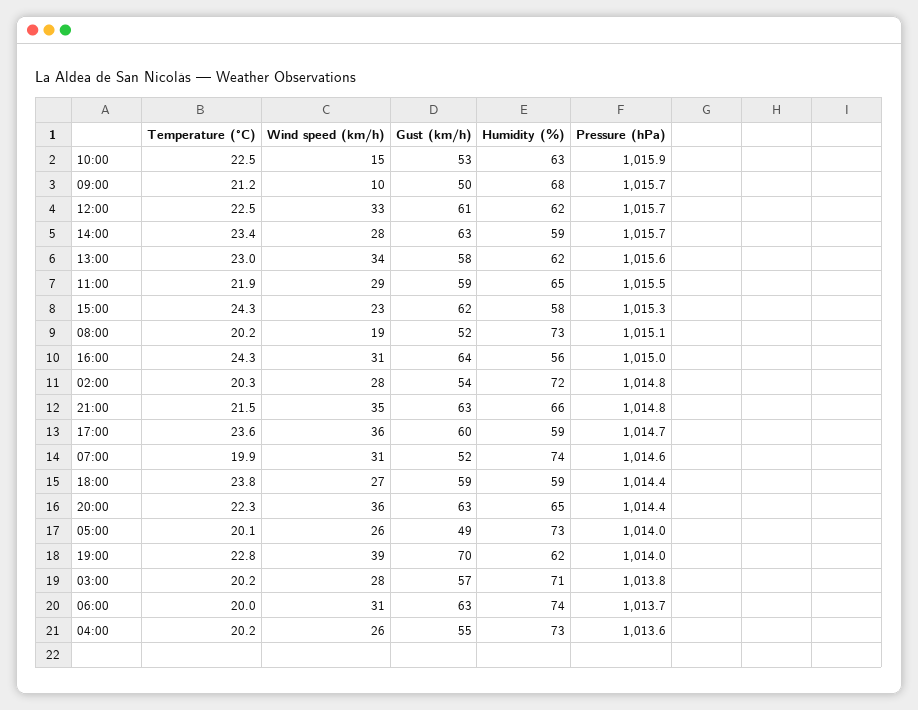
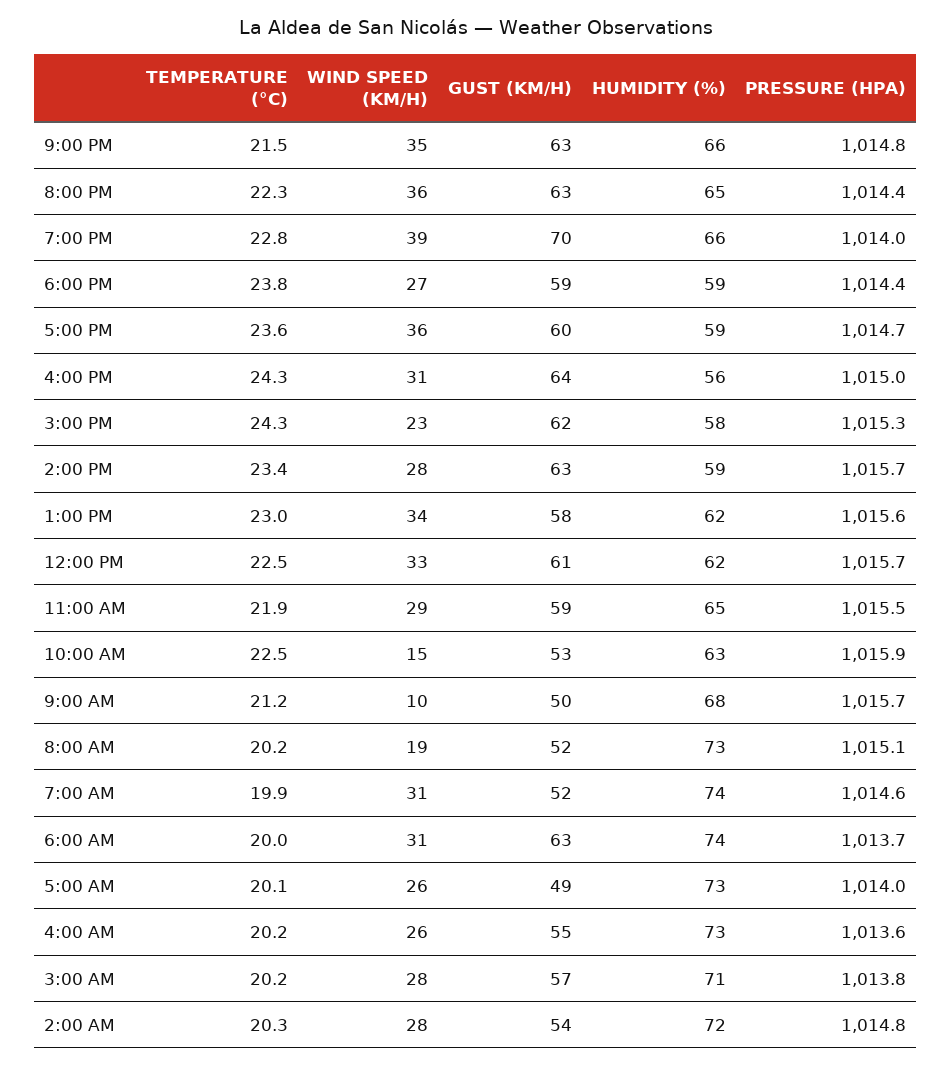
Humidity (%), 19:00: 62 -> 66

